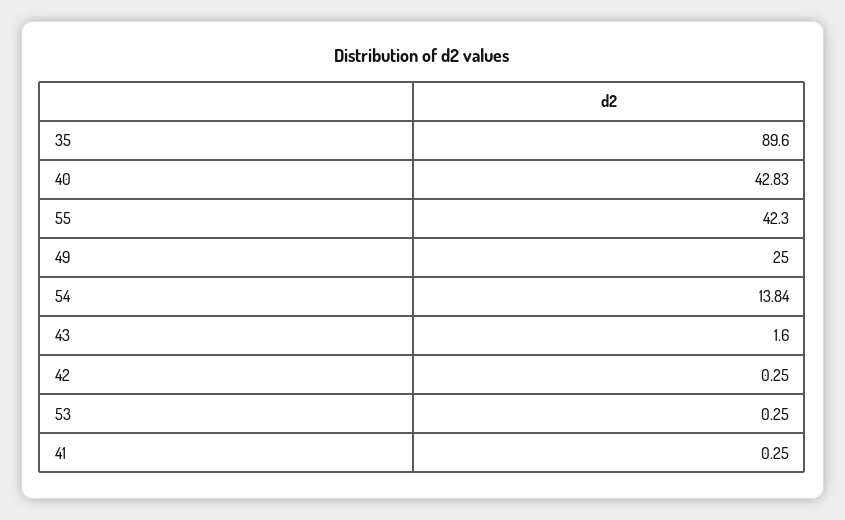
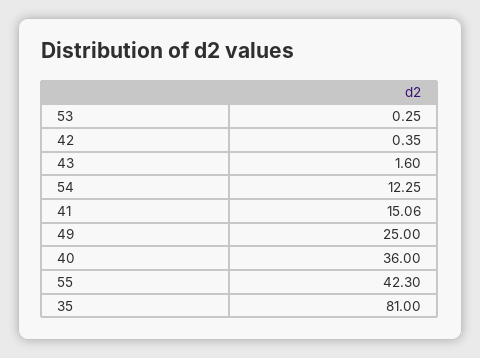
35: 89.6 -> 81
40: 42.83 -> 36
54: 13.84 -> 12.25
42: 0.25 -> 0.35
41: 0.25 -> 15.06

